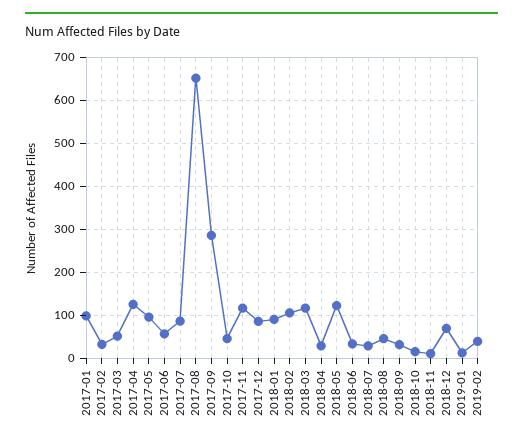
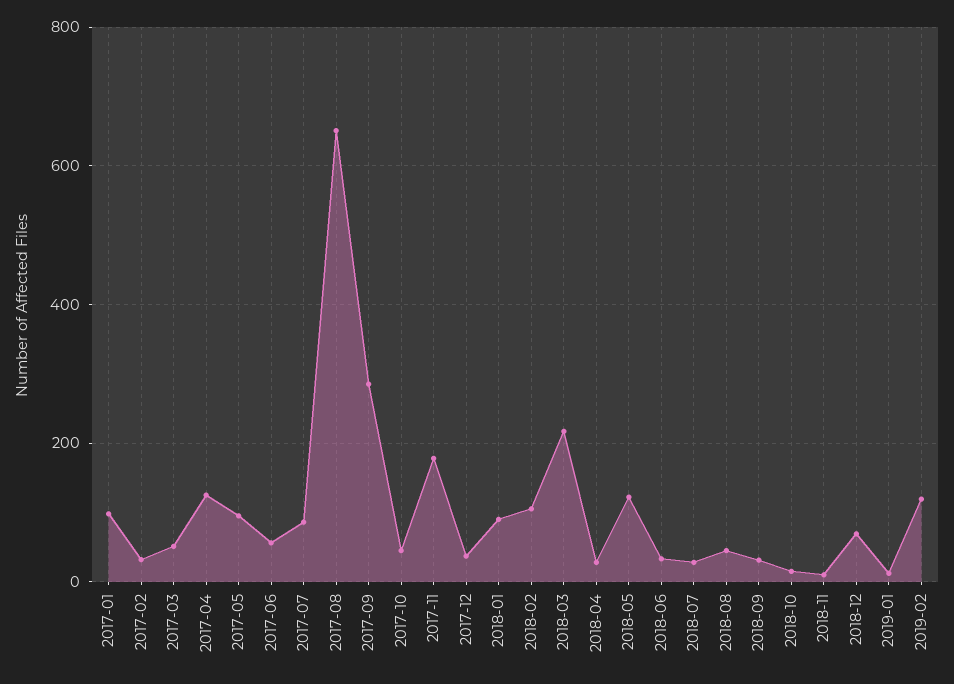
2017-11: 120 -> 180
2017-12: 80 -> 40
2018-03: 120 -> 220
2019-02: 40 -> 120

